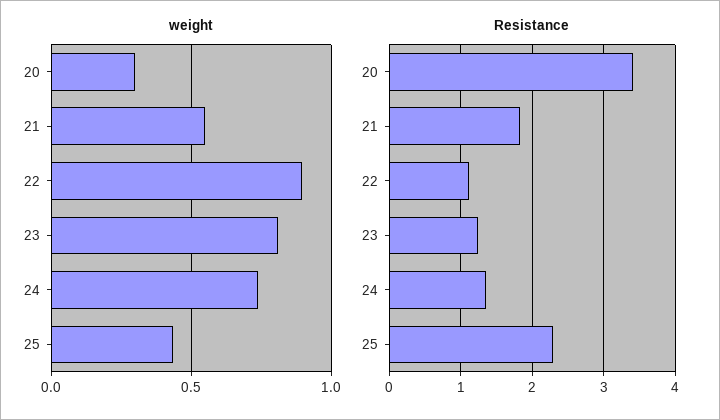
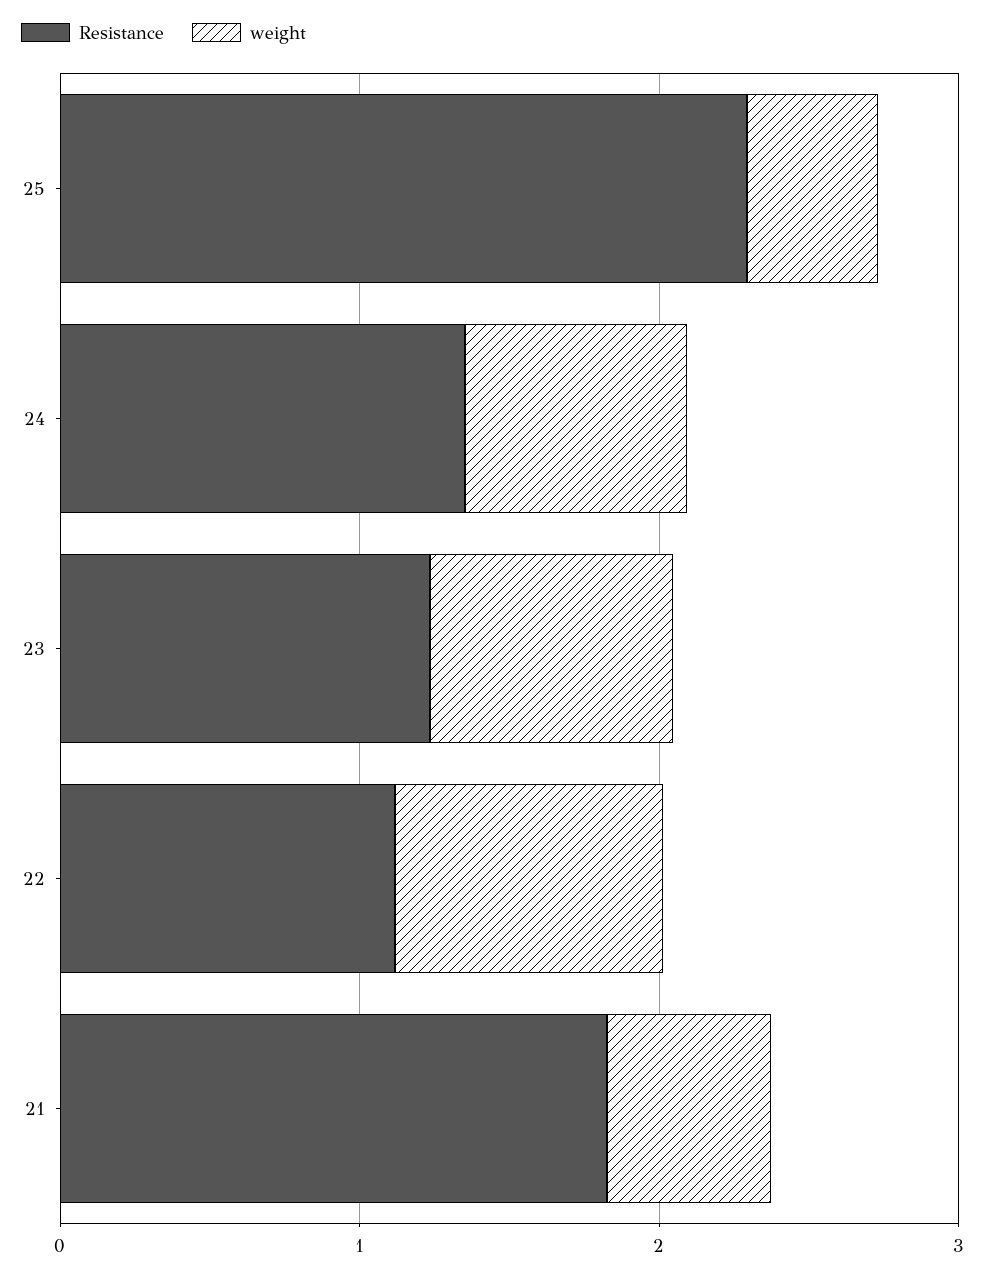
weight, 20: 0.3 -> none
Resistance, 20: 3.4 -> none

